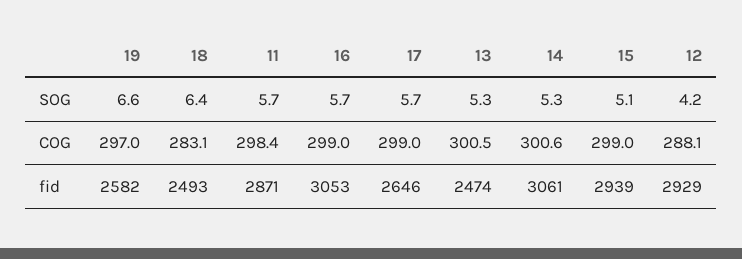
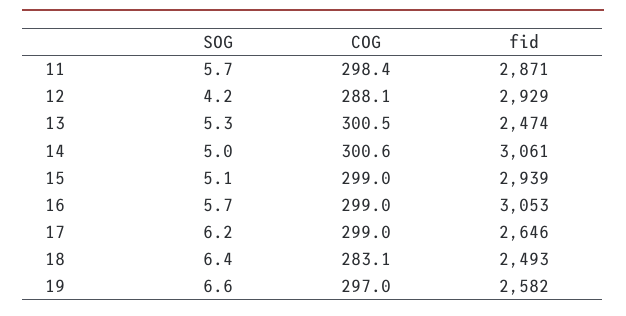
17, SOG: 5.7 -> 6.2
14, SOG: 5.3 -> 5

